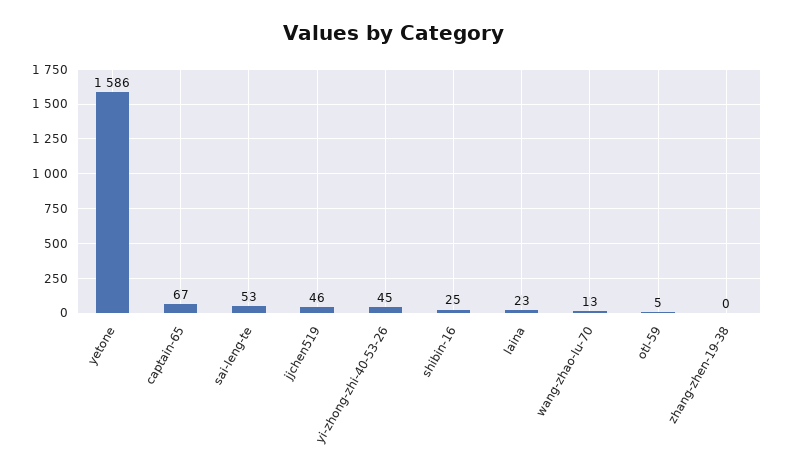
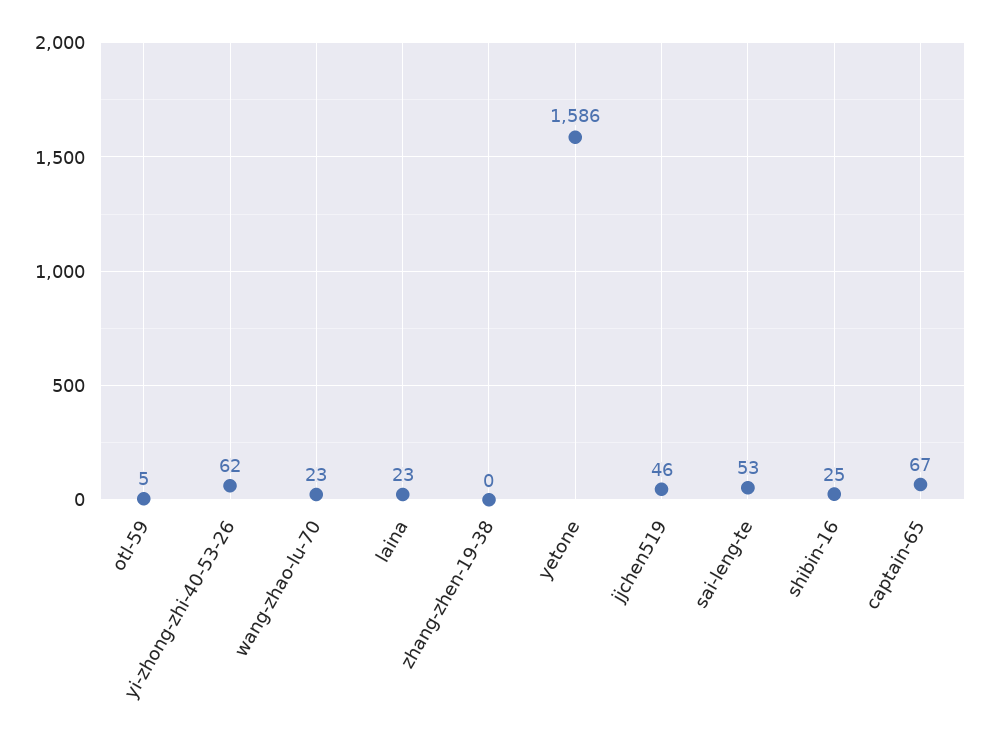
yi-zhong-zhi-40-53-26: 45 -> 62
wang-zhao-lu-70: 13 -> 23

